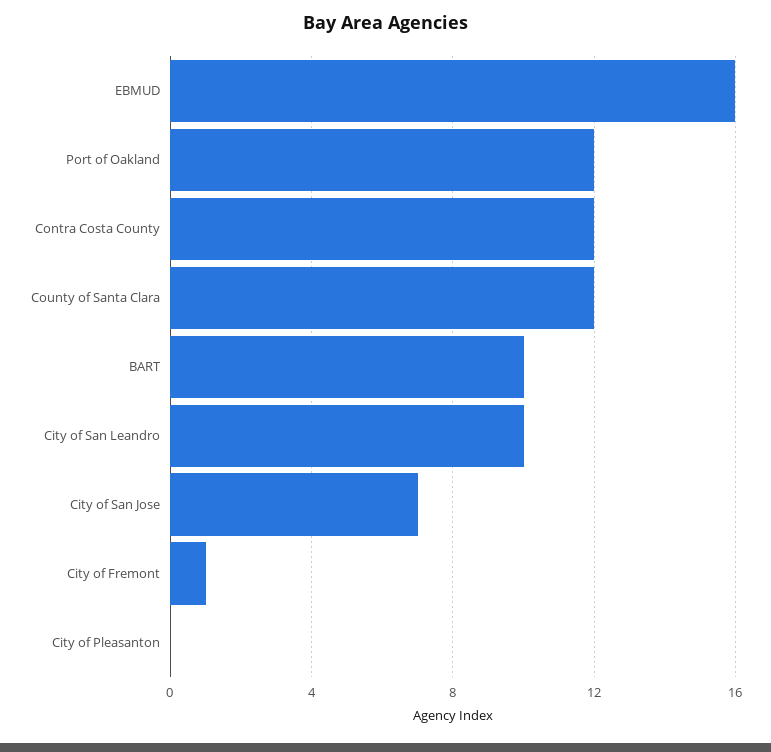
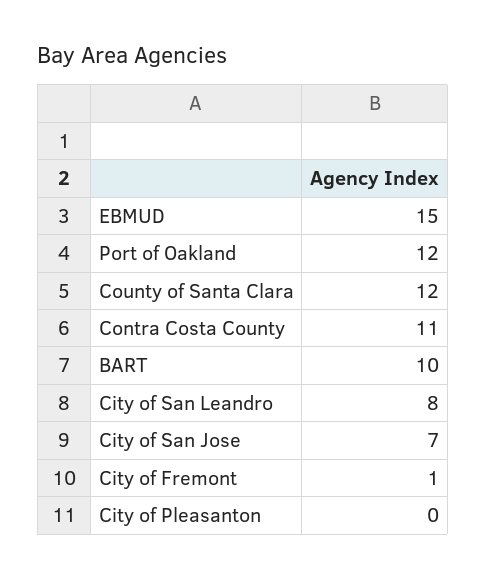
EBMUD: 16 -> 15
Contra Costa County: 12 -> 11
City of San Leandro: 10 -> 8

